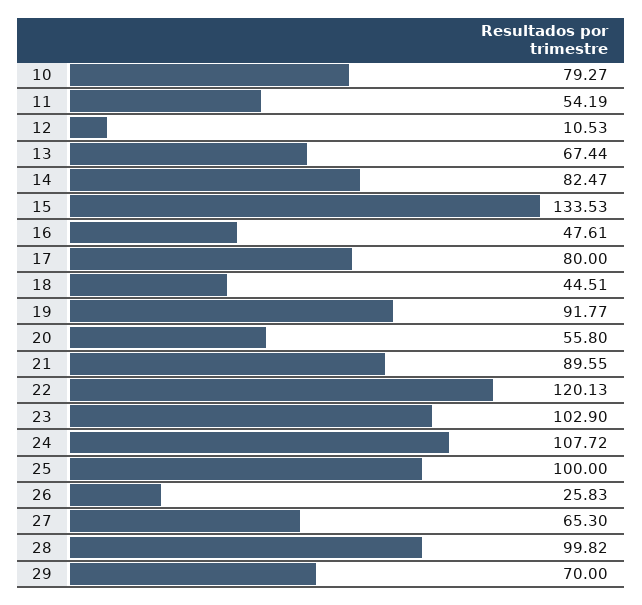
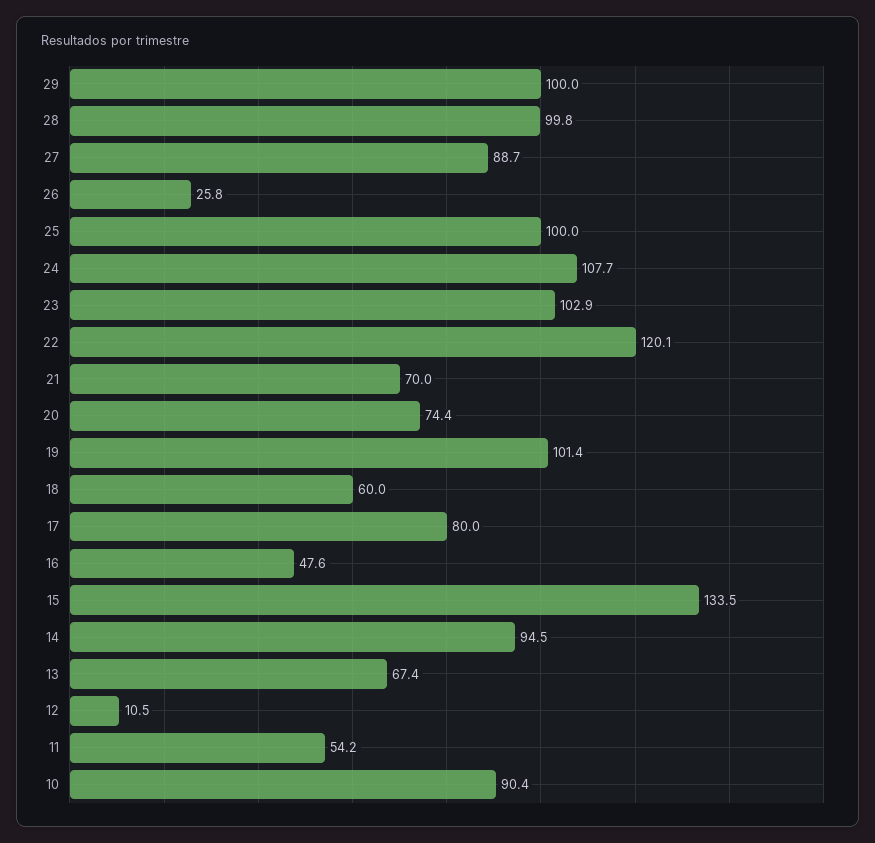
10: 79.27 -> 90.4
14: 82.47 -> 94.5
18: 44.51 -> 60
19: 91.77 -> 101.4
20: 55.8 -> 74.4
21: 89.55 -> 70
27: 65.3 -> 88.7
29: 70 -> 100

